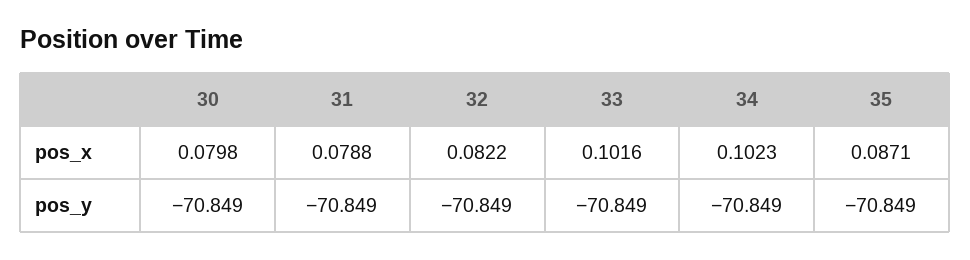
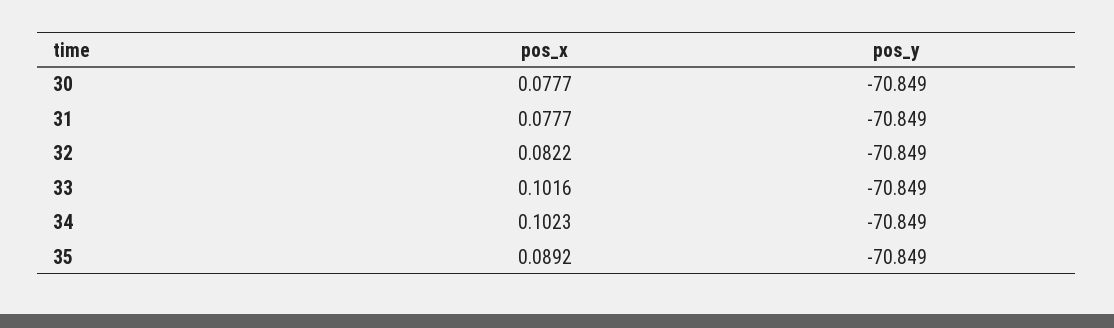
30, pos_x: 0.0798 -> 0.0777
31, pos_x: 0.0788 -> 0.0777
35, pos_x: 0.0871 -> 0.0892

